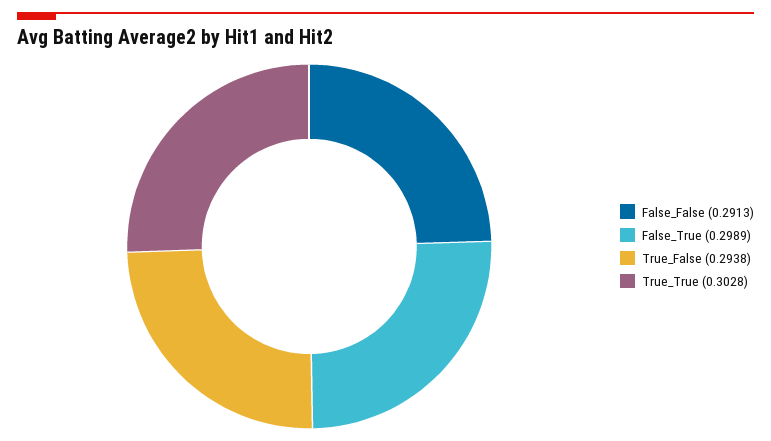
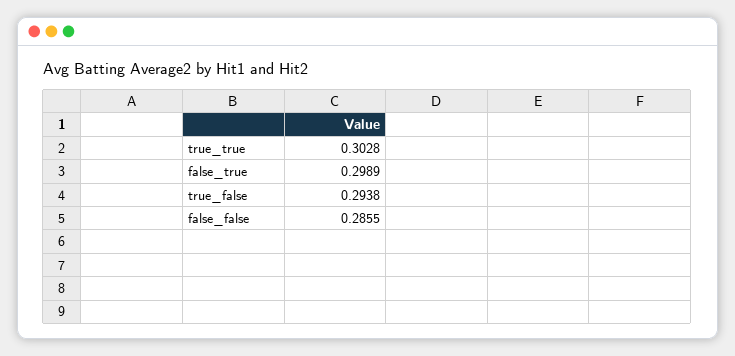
False_False: 0.2913 -> 0.2855

